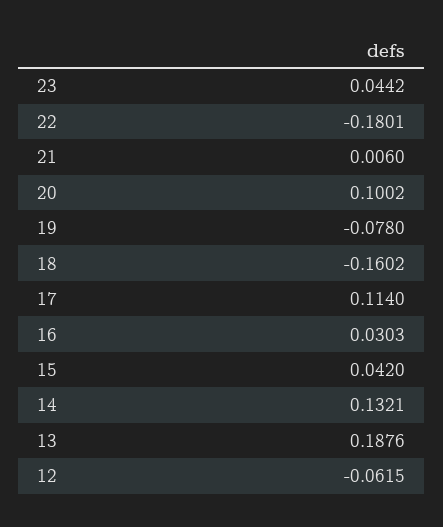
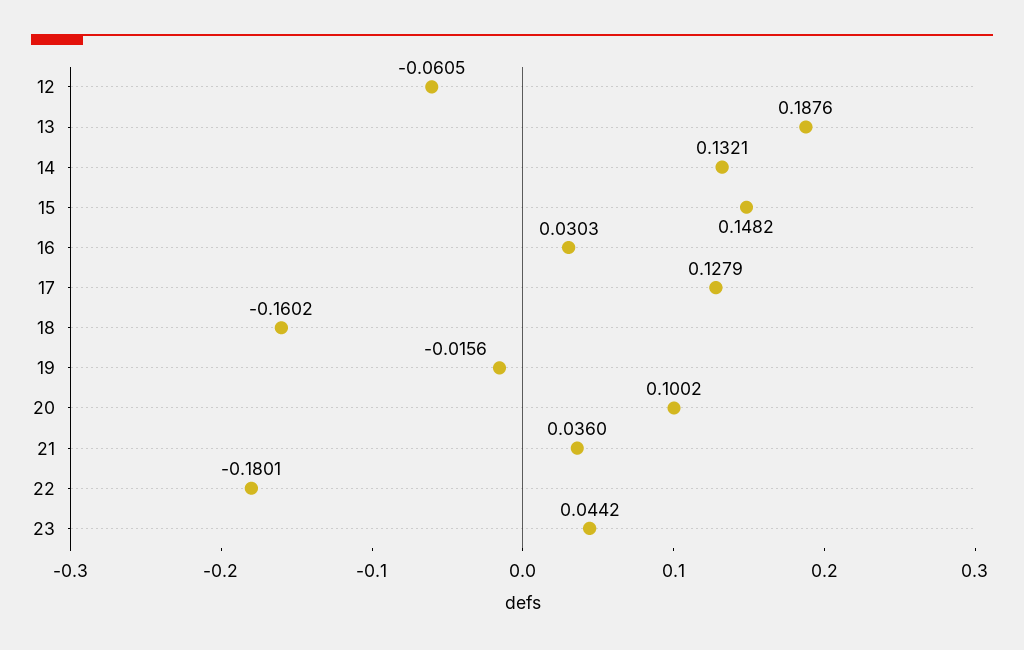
21: 0.006 -> 0.036
19: -0.078 -> -0.0156
17: 0.114 -> 0.1279
15: 0.042 -> 0.1482
12: -0.0615 -> -0.0605

